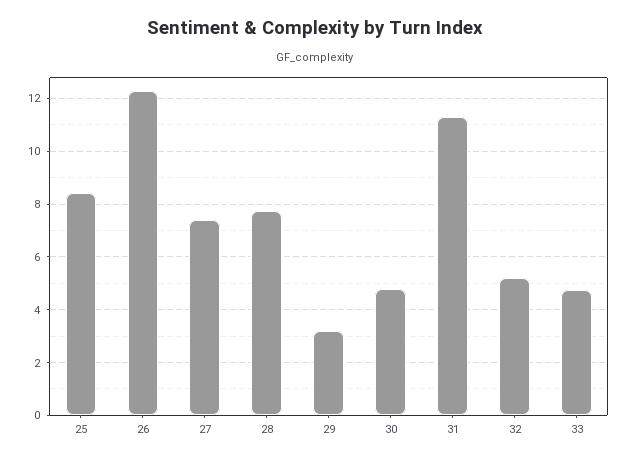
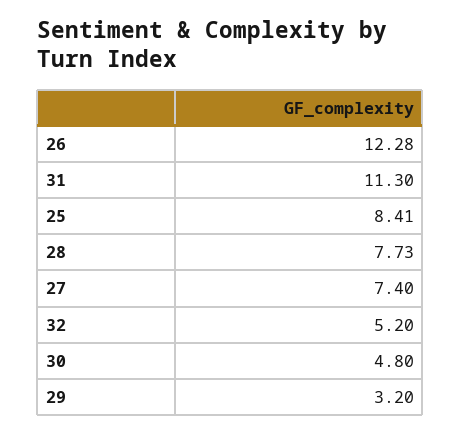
33: 4.75 -> none

